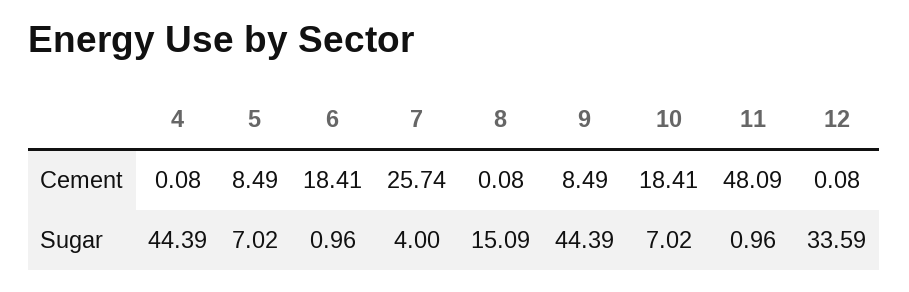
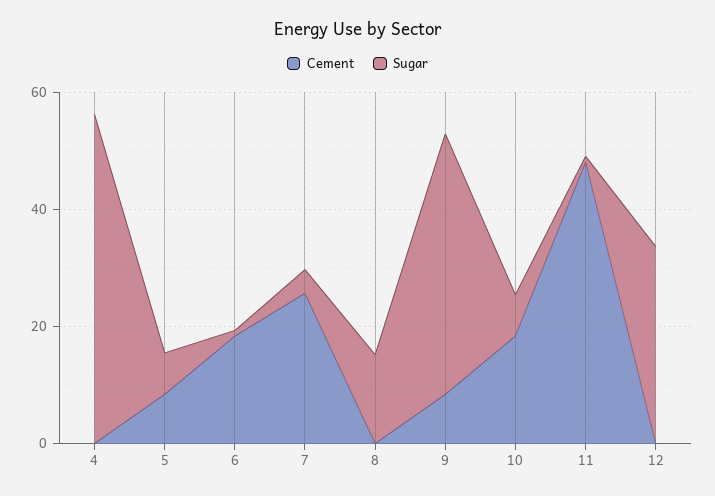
Sugar, 4: 44.39 -> 55

